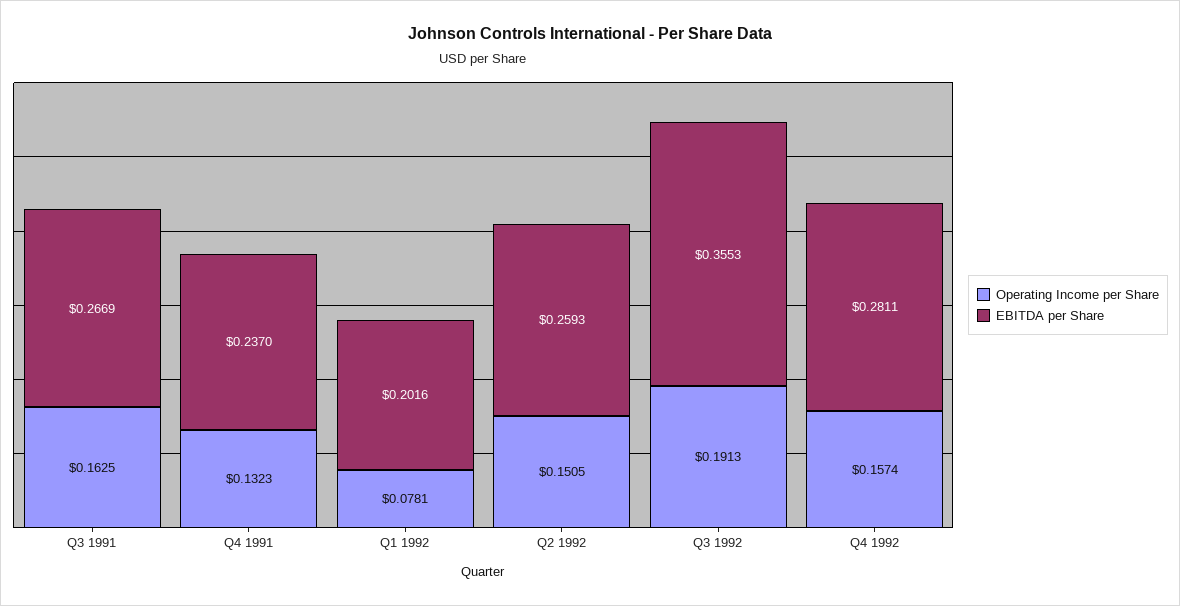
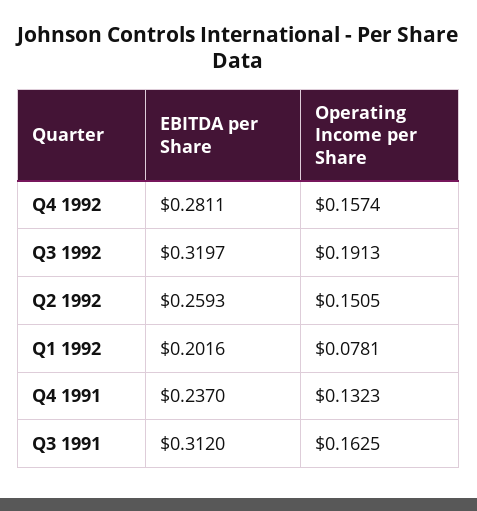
EBITDA per Share, Q3 1991: 0.2669 -> 0.312
EBITDA per Share, Q3 1992: 0.3553 -> 0.3197

